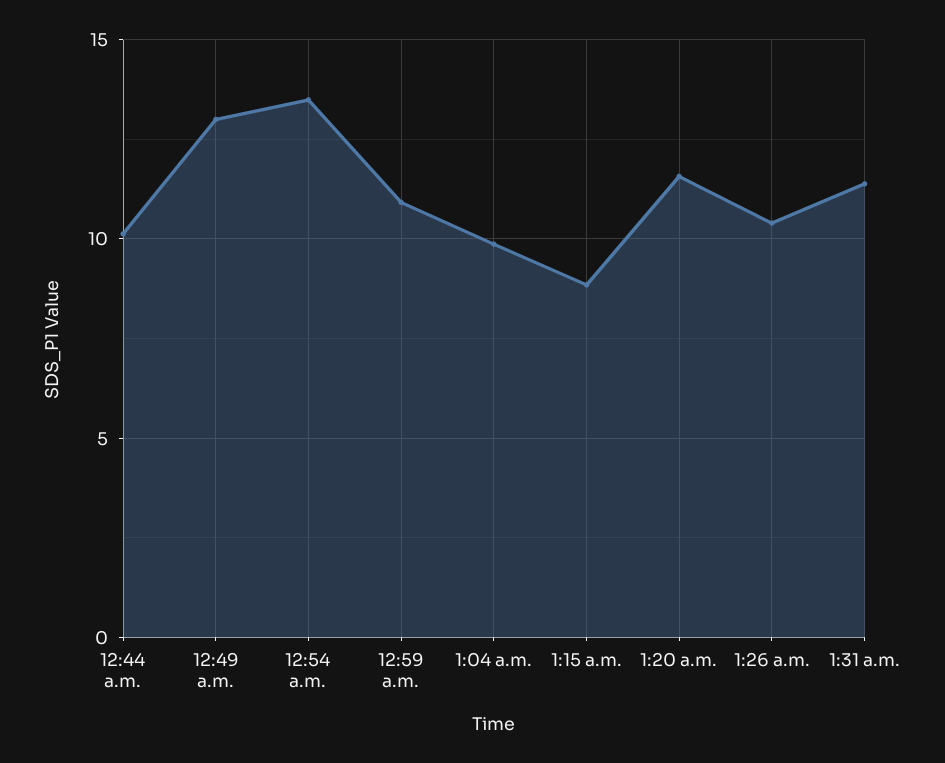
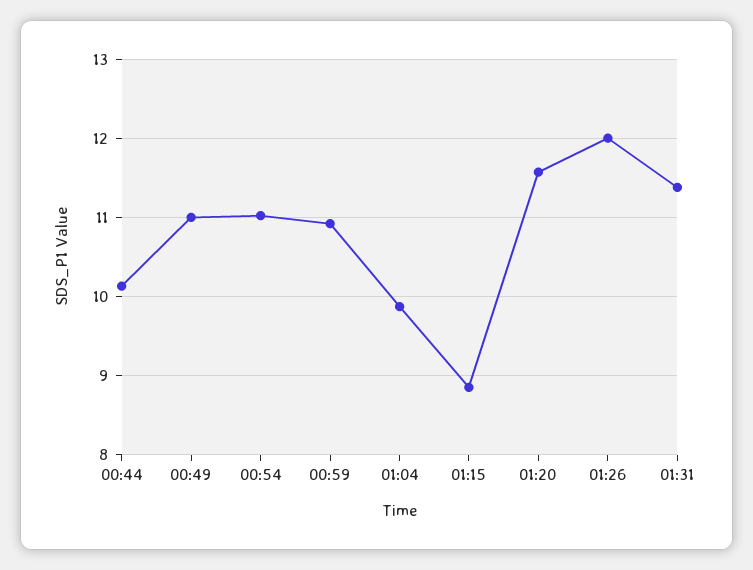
12:49 a.m.: 13 -> 11
12:54 a.m.: 13.5 -> 11
1:26 a.m.: 10.5 -> 12

